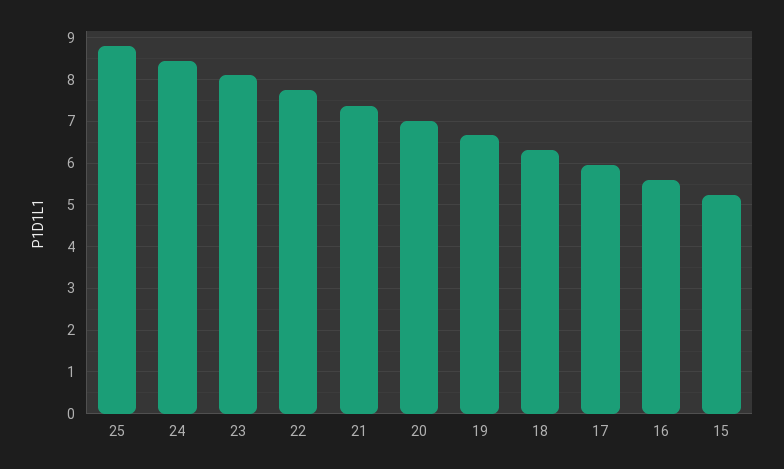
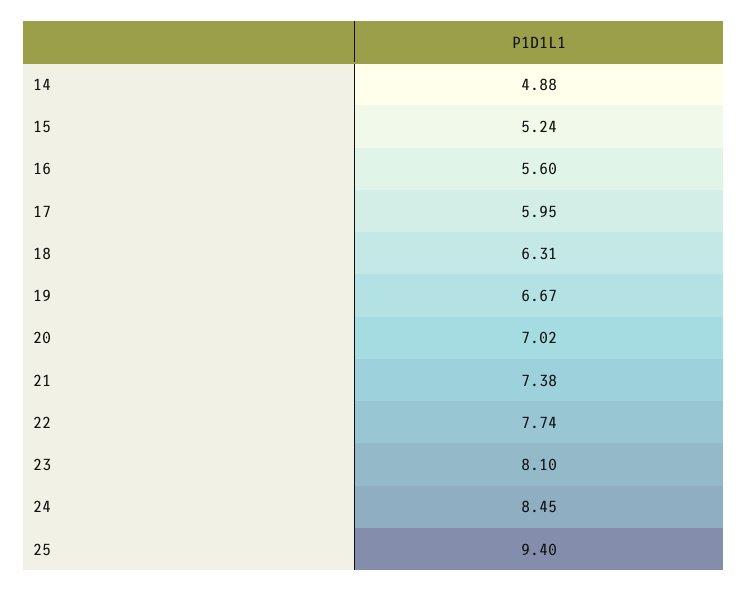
25: 8.8 -> 9.4
14: none -> 4.88

